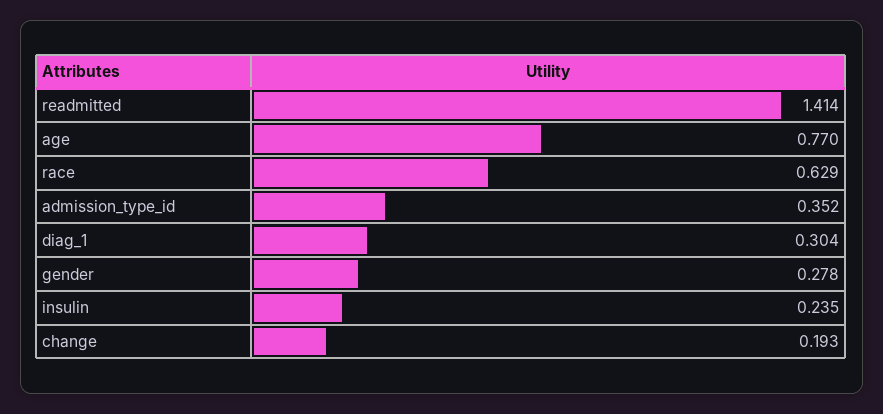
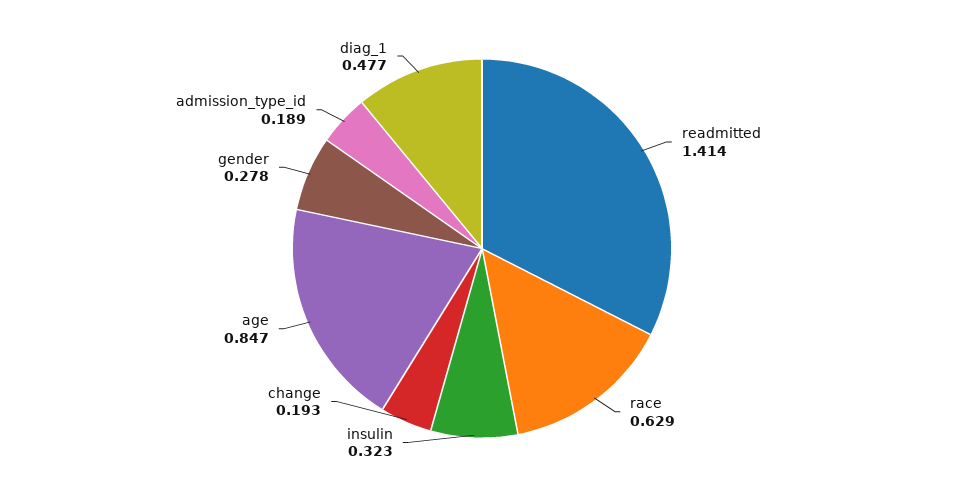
age: 0.77 -> 0.847
admission_type_id: 0.352 -> 0.189
diag_1: 0.304 -> 0.477
insulin: 0.235 -> 0.323

